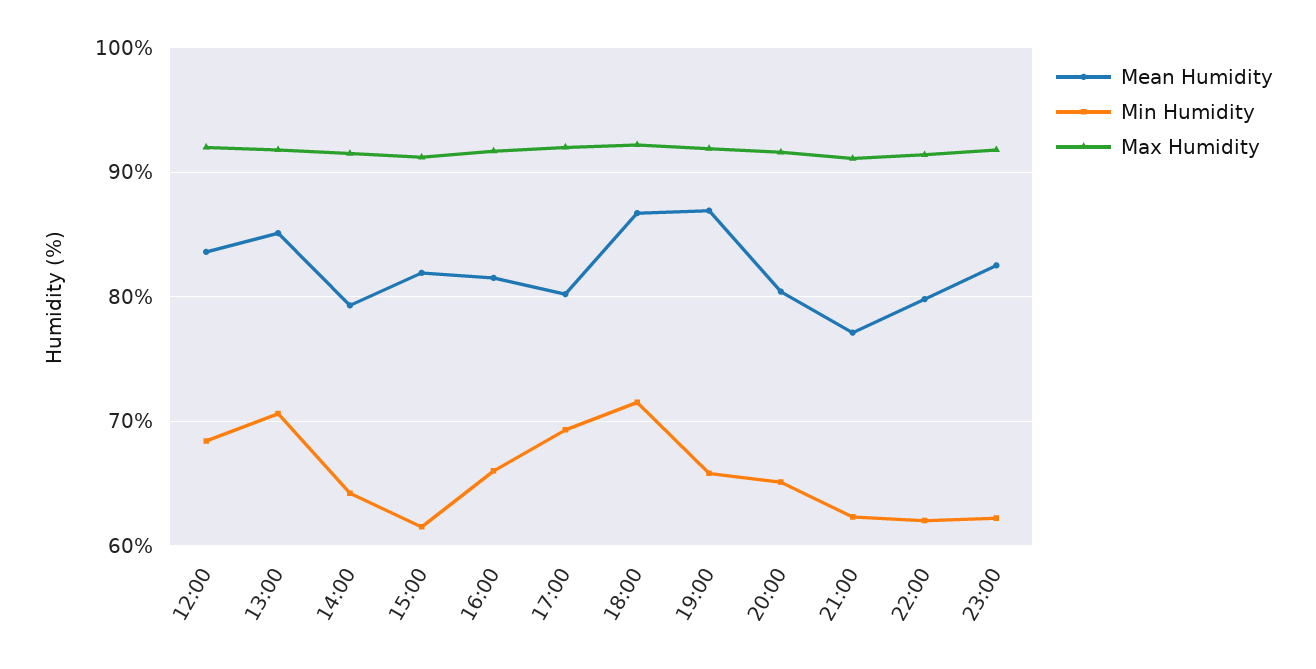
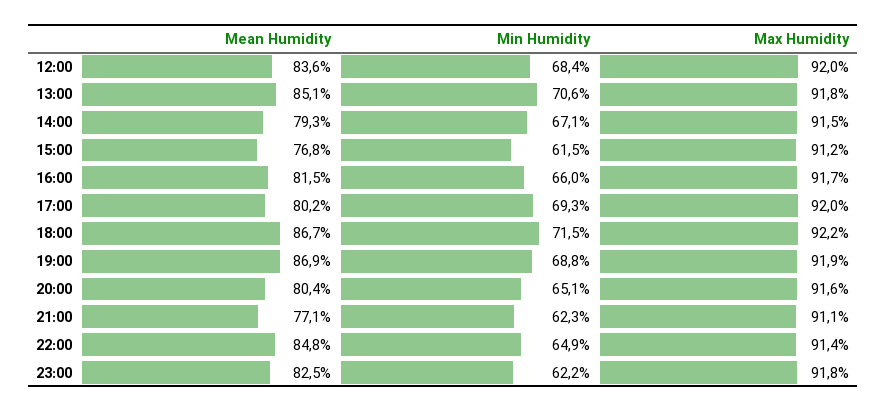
Min Humidity, 14:00: 64 -> 67.1
Mean Humidity, 15:00: 82 -> 76.8
Min Humidity, 19:00: 66 -> 68.8
Mean Humidity, 22:00: 80 -> 84.8
Min Humidity, 22:00: 62 -> 64.9

